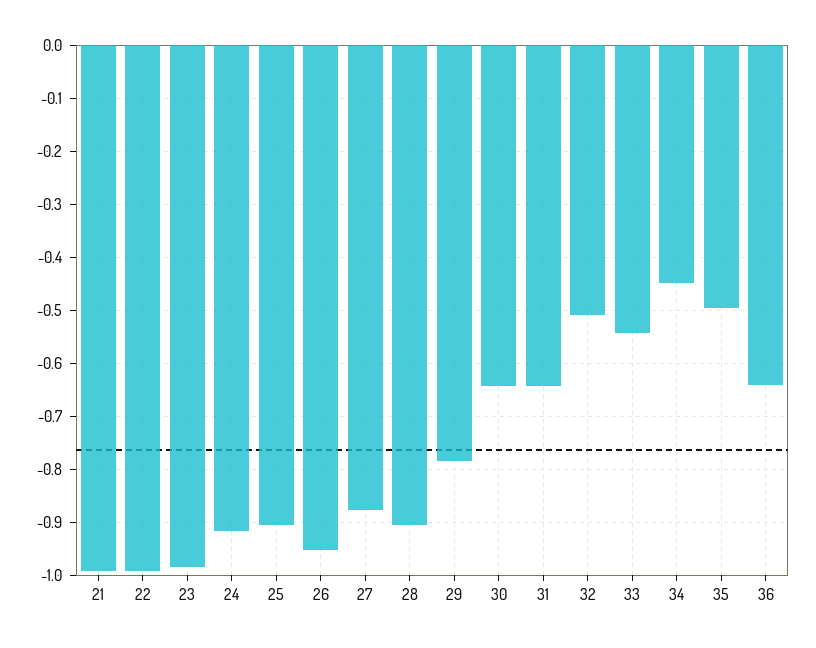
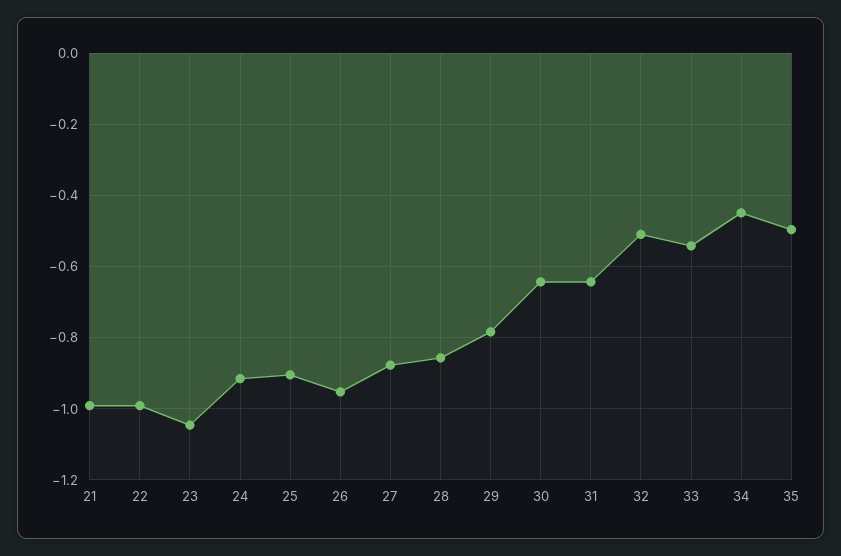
23: -0.98 -> -1.04
28: -0.9 -> -0.86
36: -0.64 -> none

